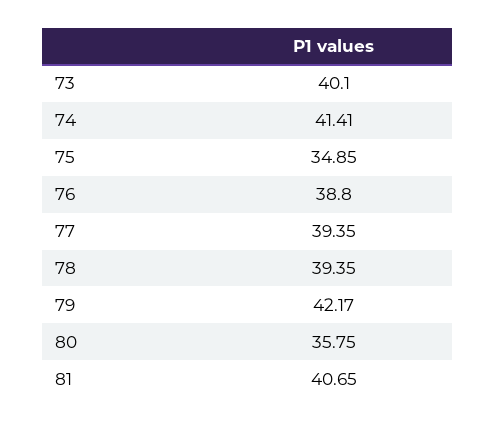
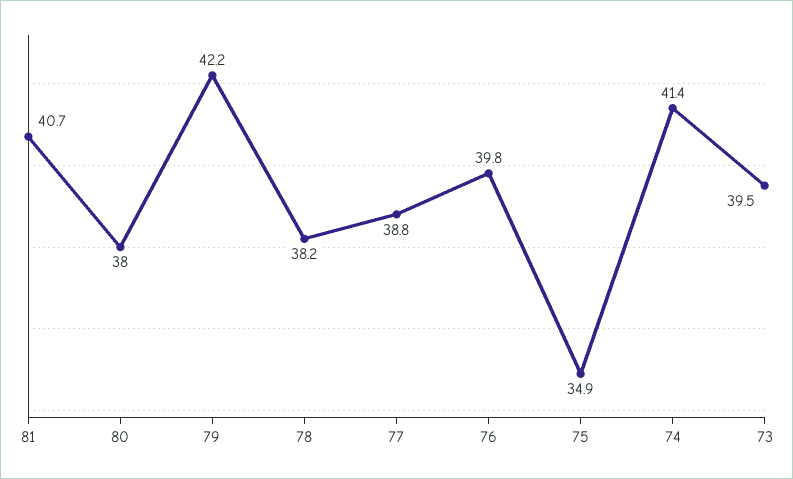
73: 40.1 -> 39.5
76: 38.8 -> 39.8
77: 39.35 -> 38.8
78: 39.35 -> 38.2
80: 35.75 -> 38

